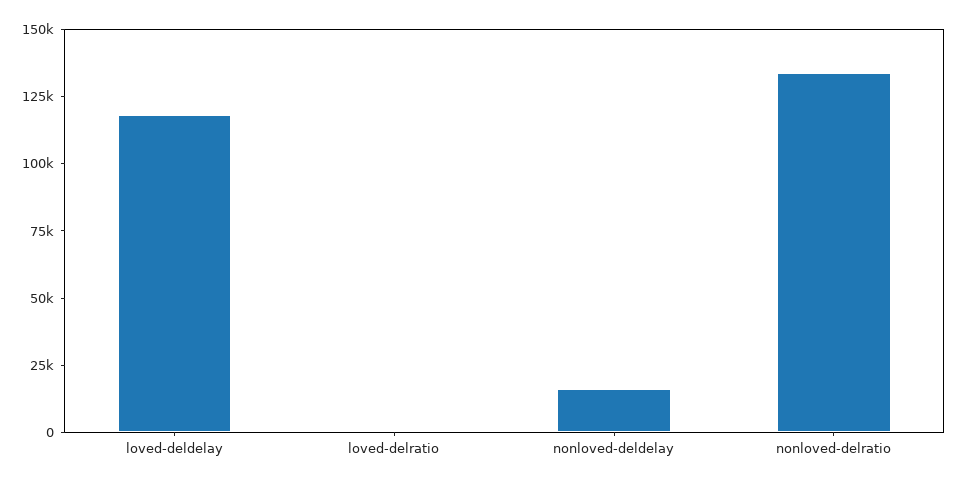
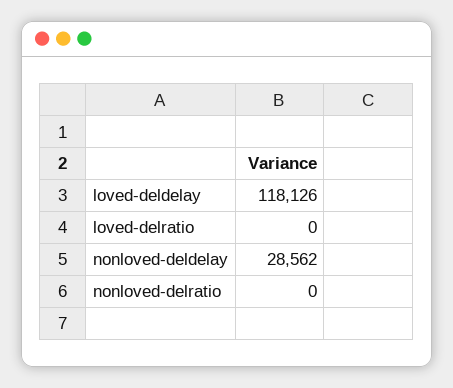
nonloved-deldelay: 15000 -> 28562
nonloved-delratio: 135000 -> 0

